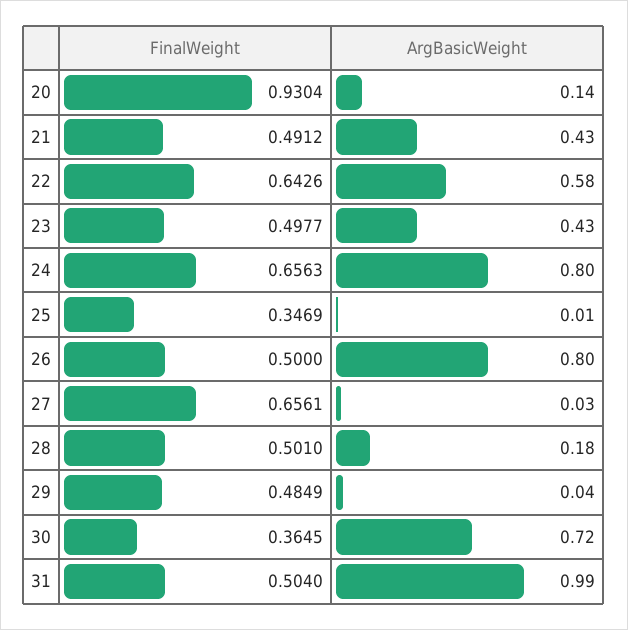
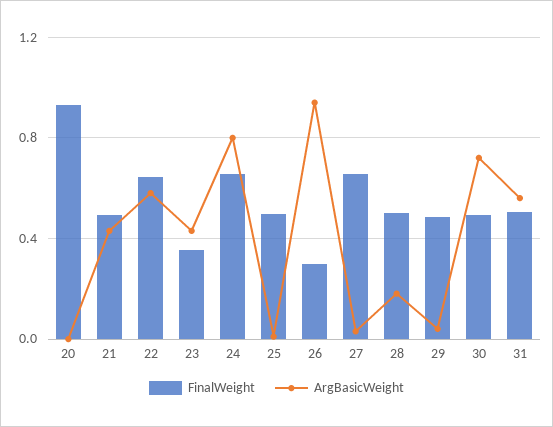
ArgBasicWeight, 20: 0.14 -> 0
FinalWeight, 23: 0.4977 -> 0.35
FinalWeight, 25: 0.3469 -> 0.5
FinalWeight, 26: 0.5 -> 0.3
ArgBasicWeight, 26: 0.8 -> 0.95
FinalWeight, 30: 0.3645 -> 0.5
ArgBasicWeight, 31: 0.99 -> 0.55

